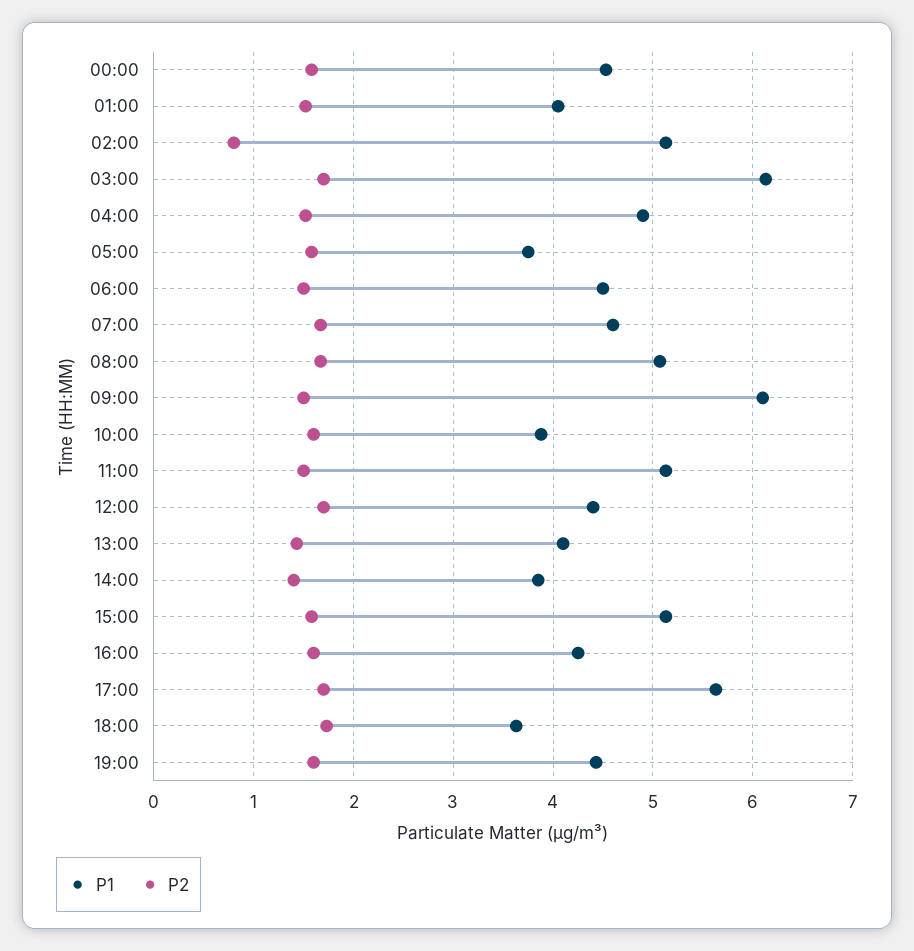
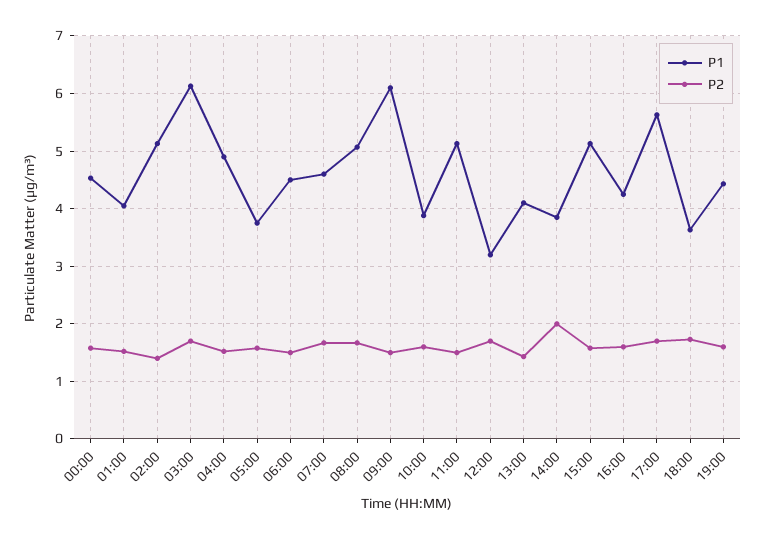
P2, 02:00: 0.8 -> 1.4
P1, 12:00: 4.4 -> 3.2
P2, 14:00: 1.4 -> 2

